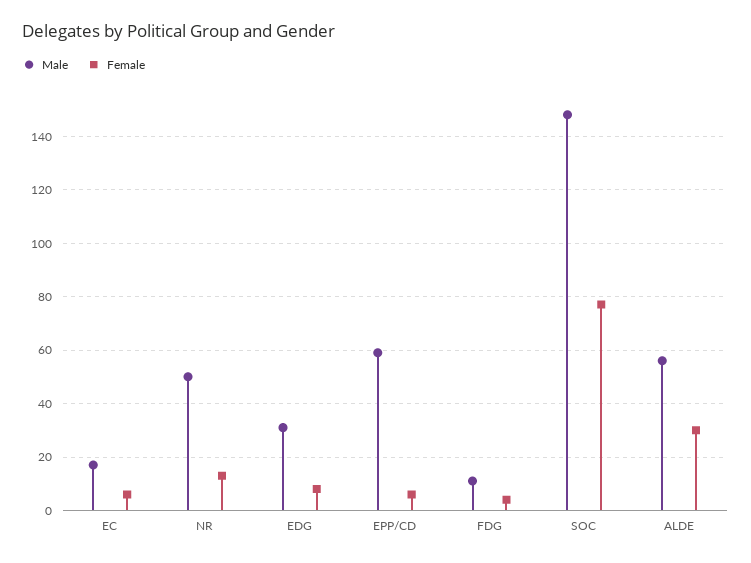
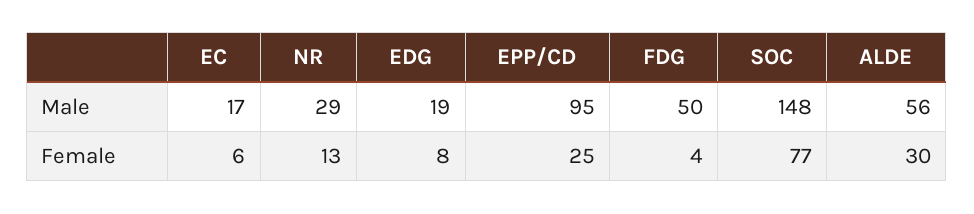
Male, NR: 50 -> 29
Male, EDG: 30 -> 19
Male, EPP/CD: 60 -> 95
Female, EPP/CD: 5 -> 25
Male, FDG: 10 -> 50

